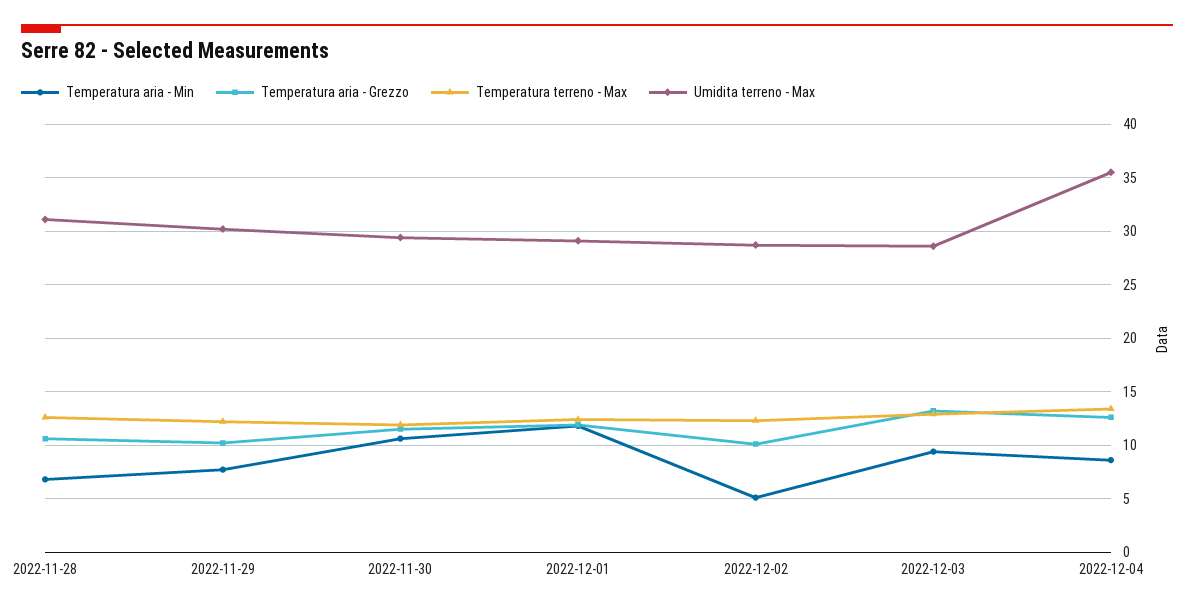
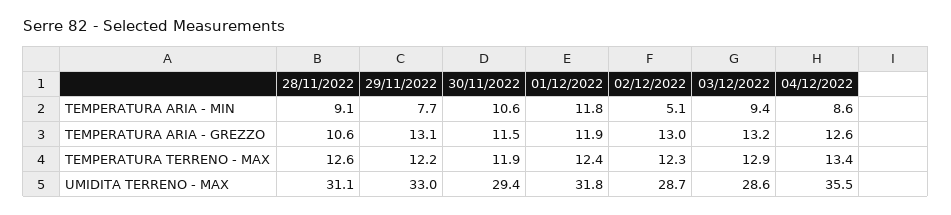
Temperatura aria - Min, 2022-11-28: 7 -> 9.1
Temperatura aria - Grezzo, 2022-11-29: 10 -> 13.1
Umidita terreno - Max, 2022-11-29: 30 -> 33
Umidita terreno - Max, 2022-12-01: 29 -> 31.8
Temperatura aria - Grezzo, 2022-12-02: 10 -> 13

